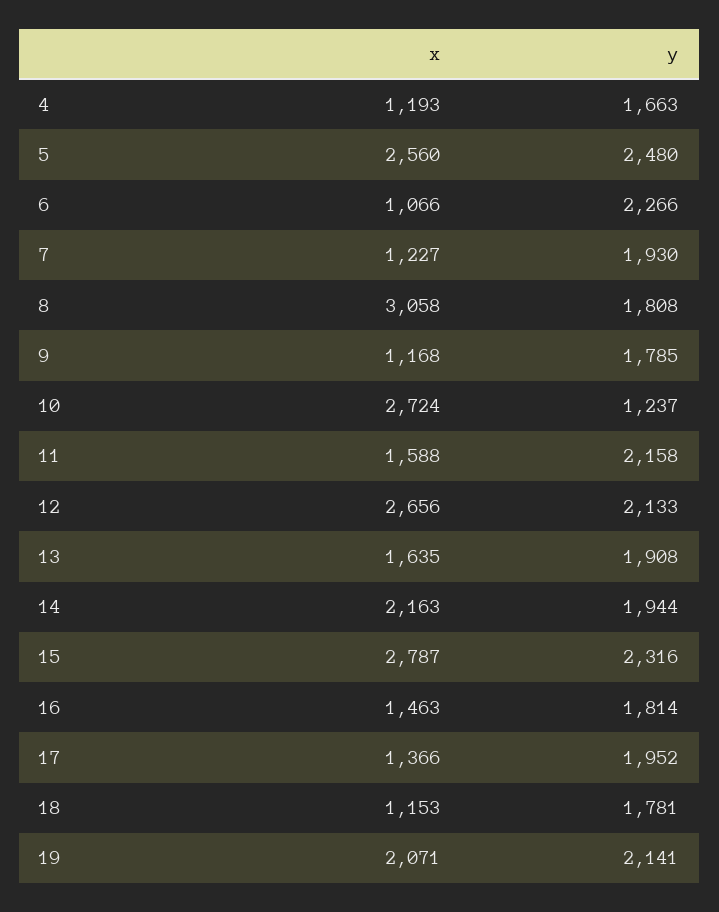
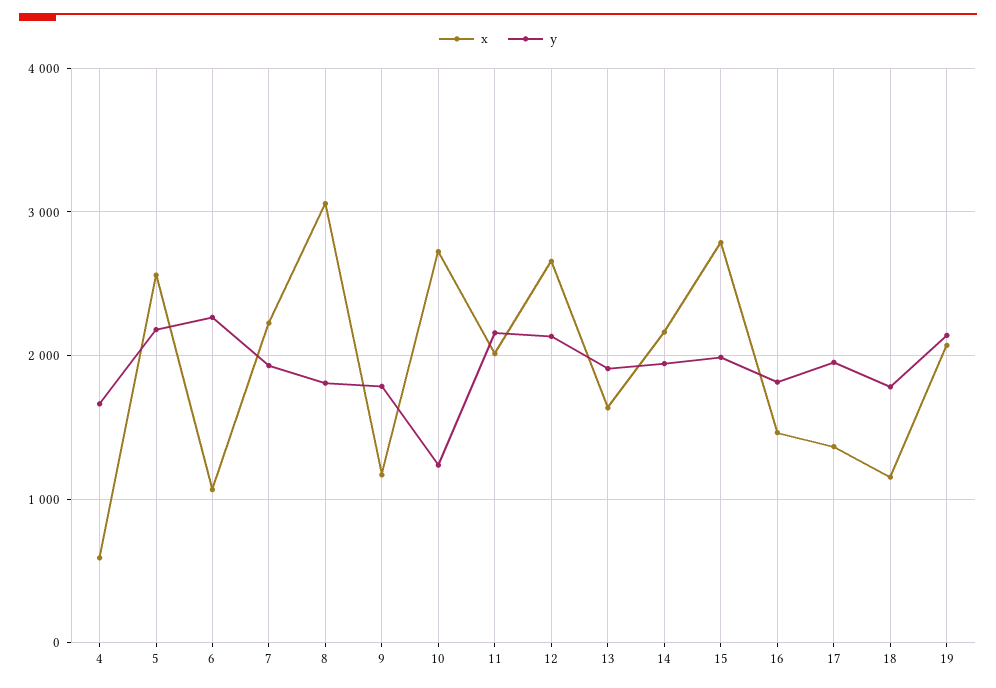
x, 4: 1193 -> 600
y, 5: 2480 -> 2200
x, 7: 1227 -> 2200
x, 11: 1588 -> 2000
y, 15: 2316 -> 2000

